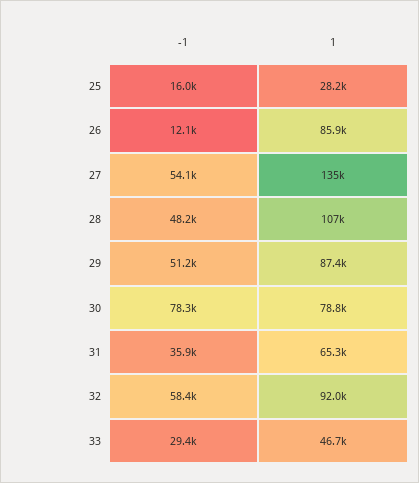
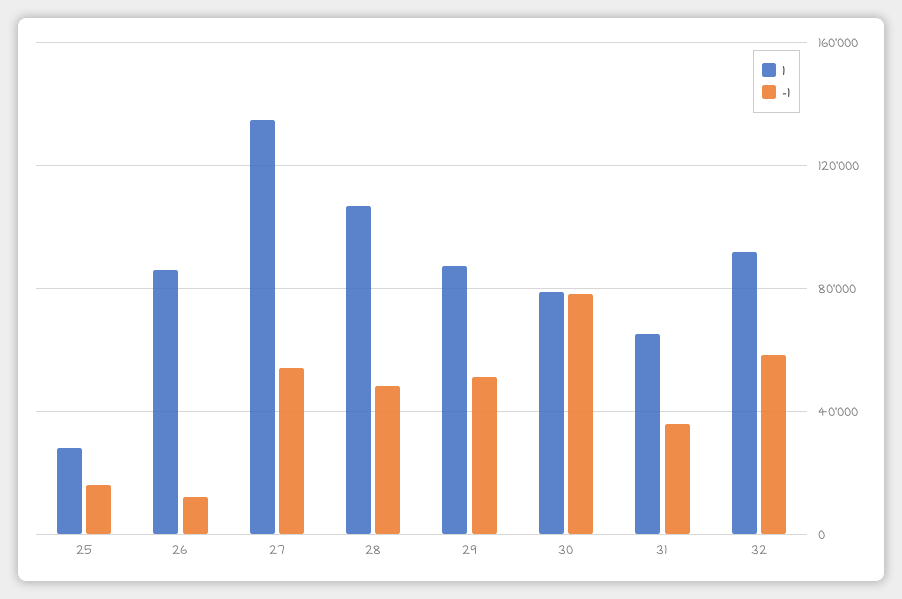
-1, 33: 29400 -> none
1, 33: 46700 -> none

